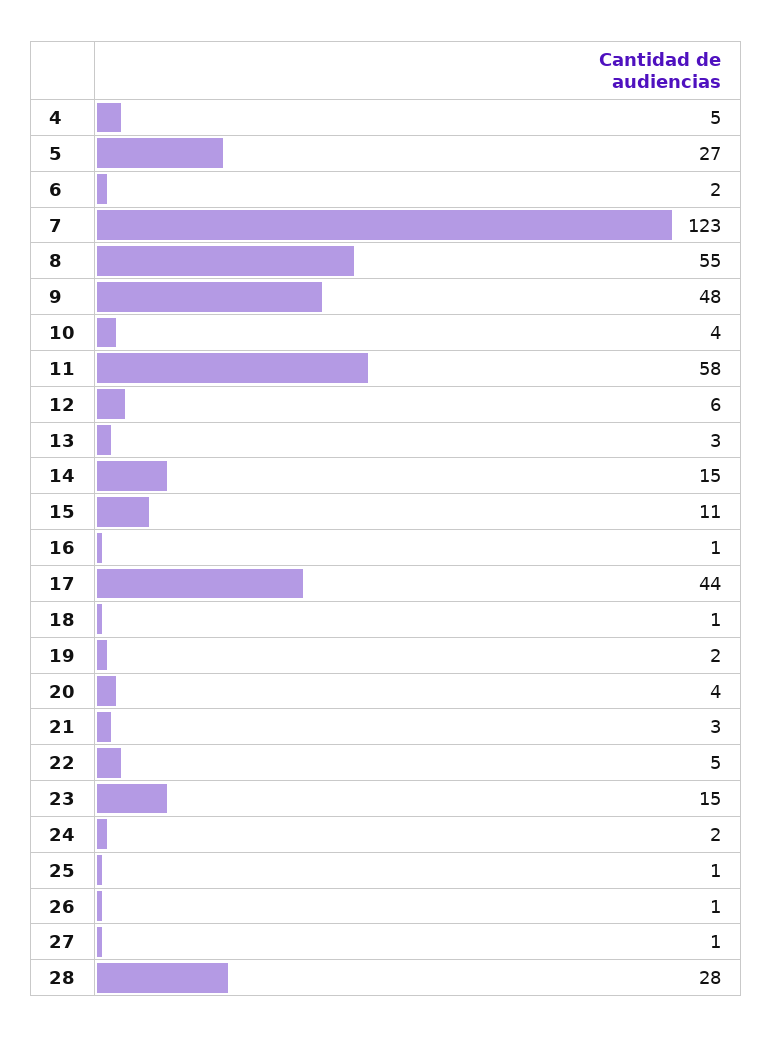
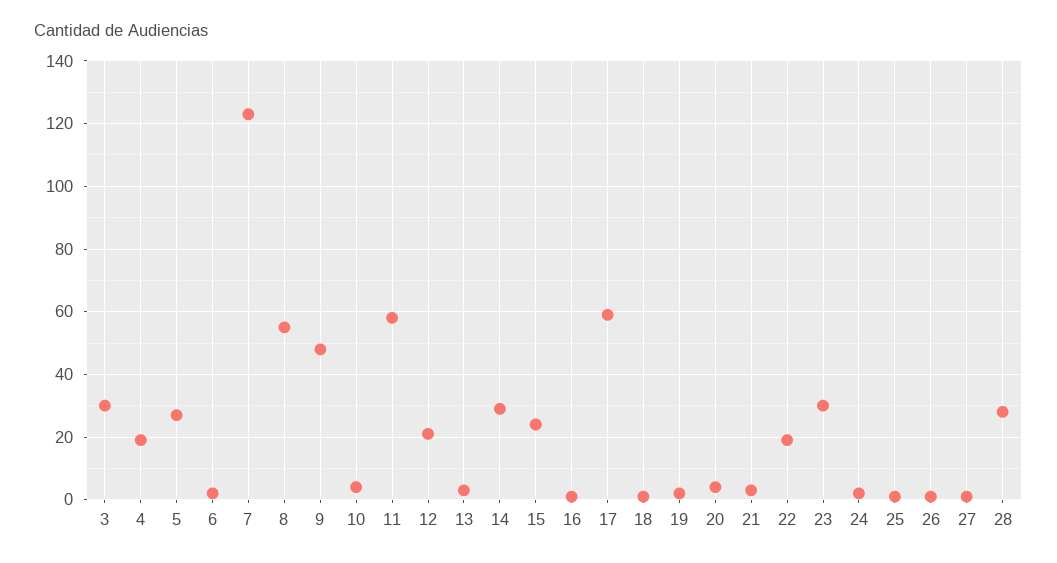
4: 5 -> 20
12: 6 -> 20
14: 15 -> 30
15: 11 -> 25
17: 44 -> 60
22: 5 -> 20
23: 15 -> 30
3: none -> 30

